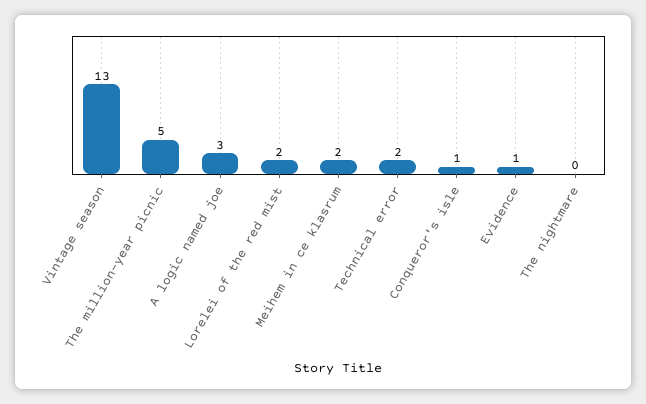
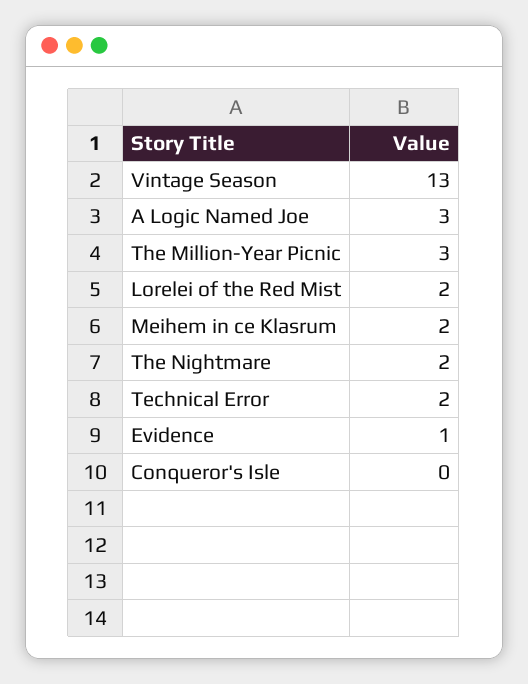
The million-year picnic: 5 -> 3
Conqueror's isle: 1 -> 0
The nightmare: 0 -> 2

